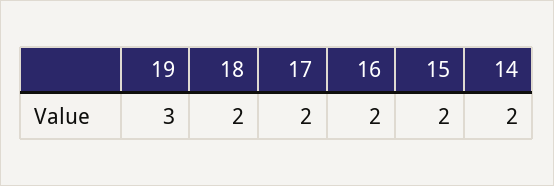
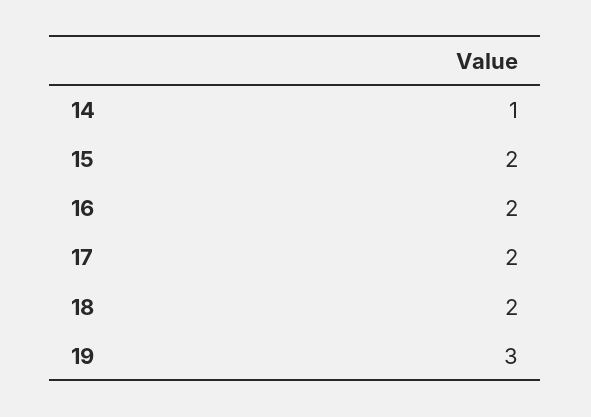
14: 2 -> 1

